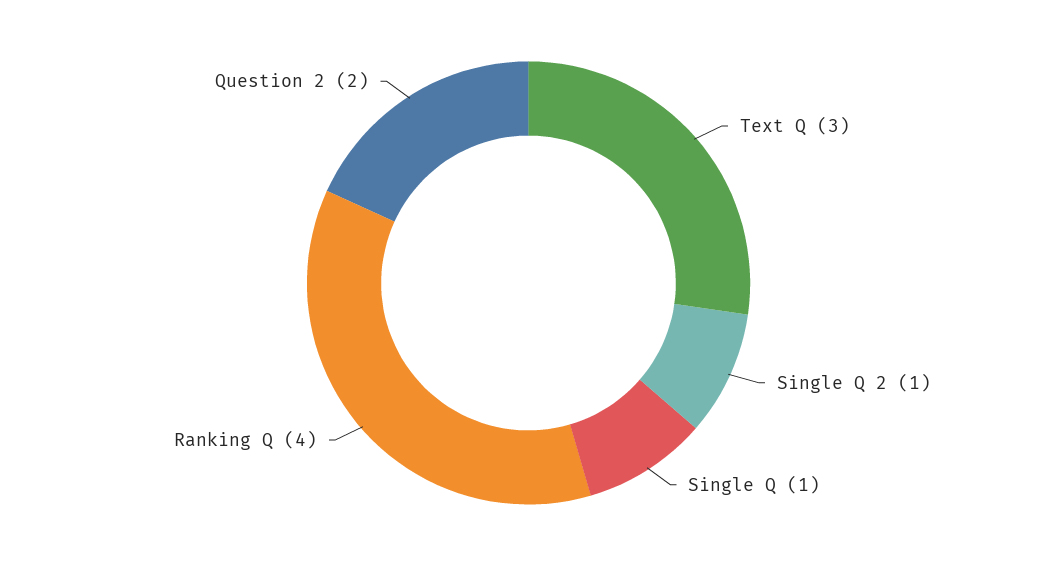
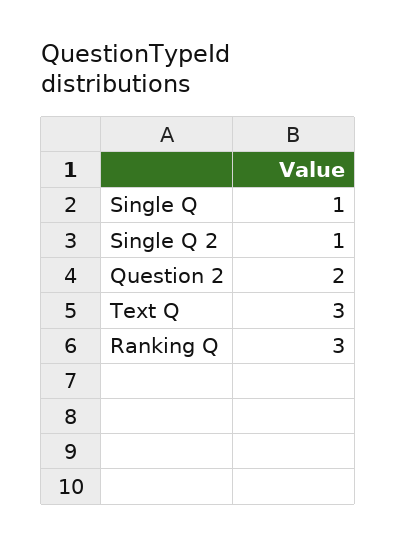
Ranking Q: 4 -> 3

